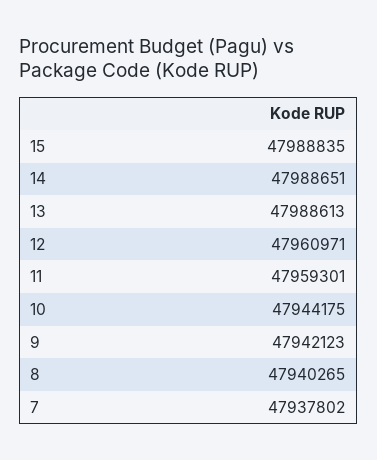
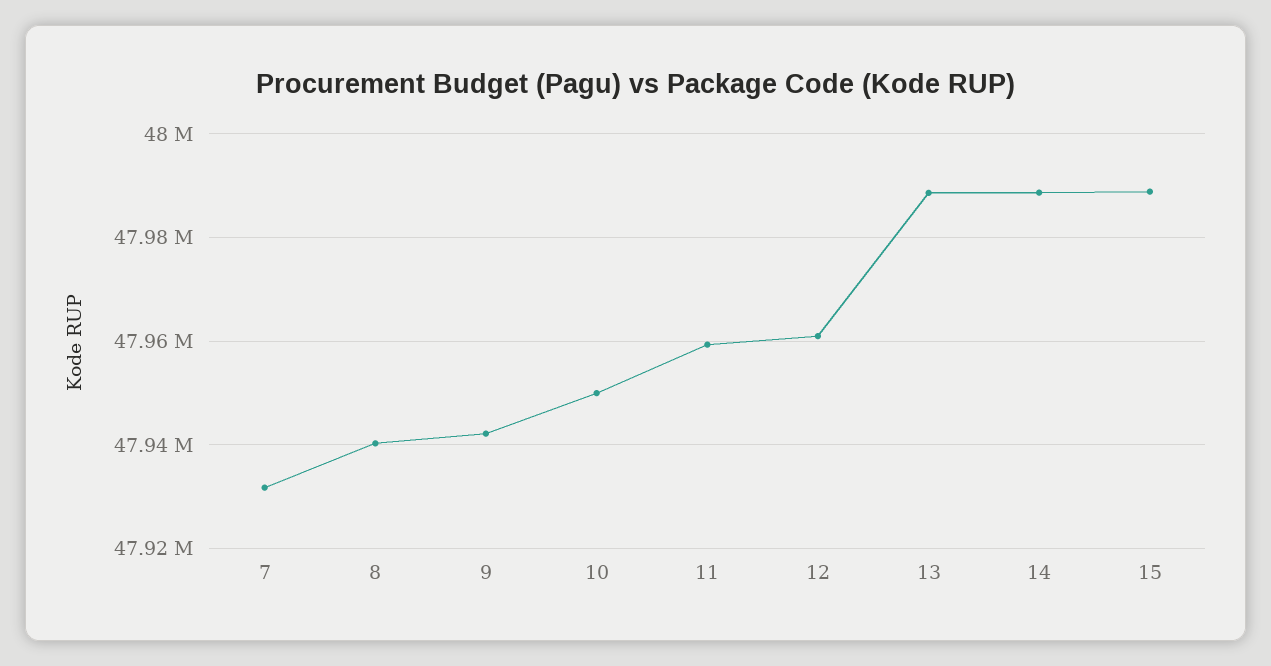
10: 47944175 -> 47950000
7: 47937802 -> 47932000

